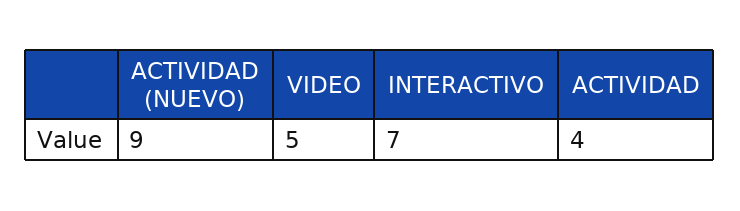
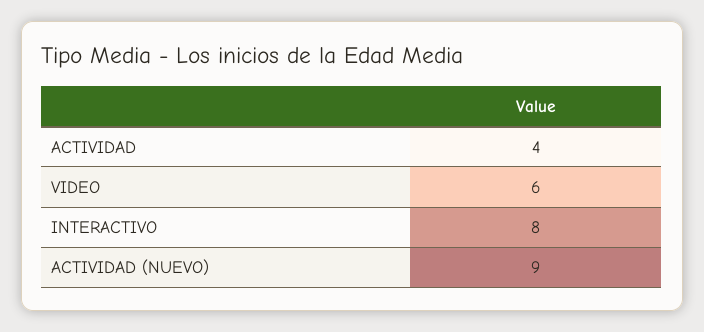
VIDEO: 5 -> 6
INTERACTIVO: 7 -> 8

